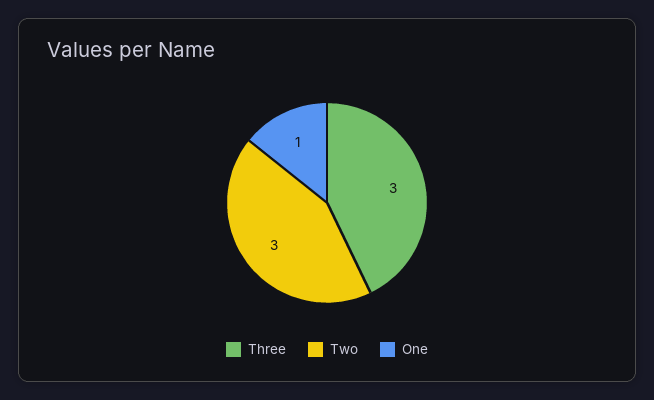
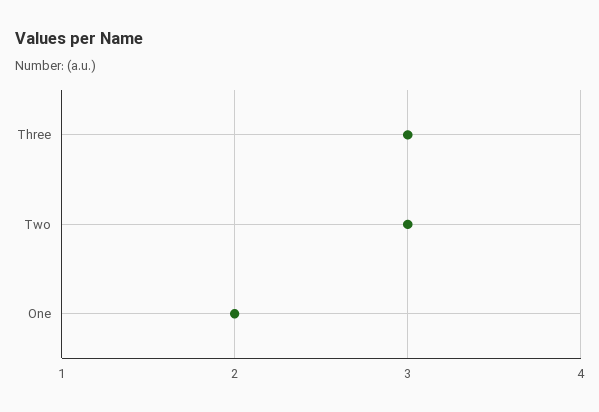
One: 1 -> 2

